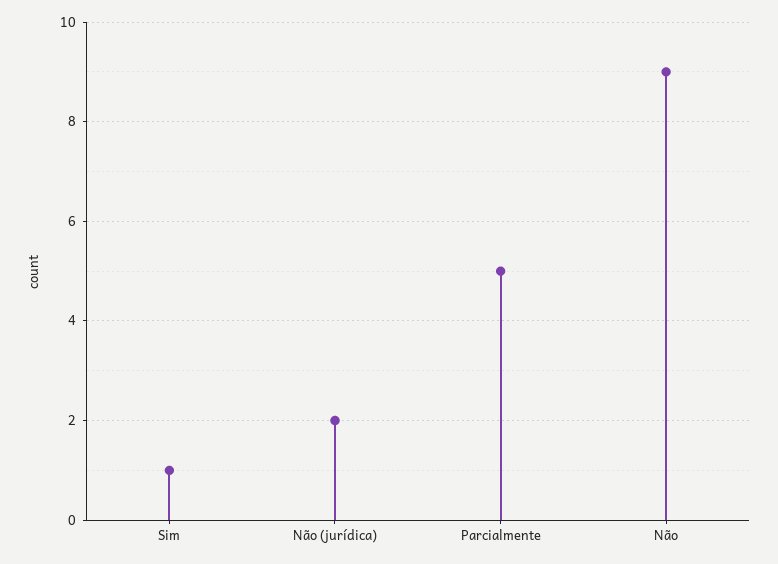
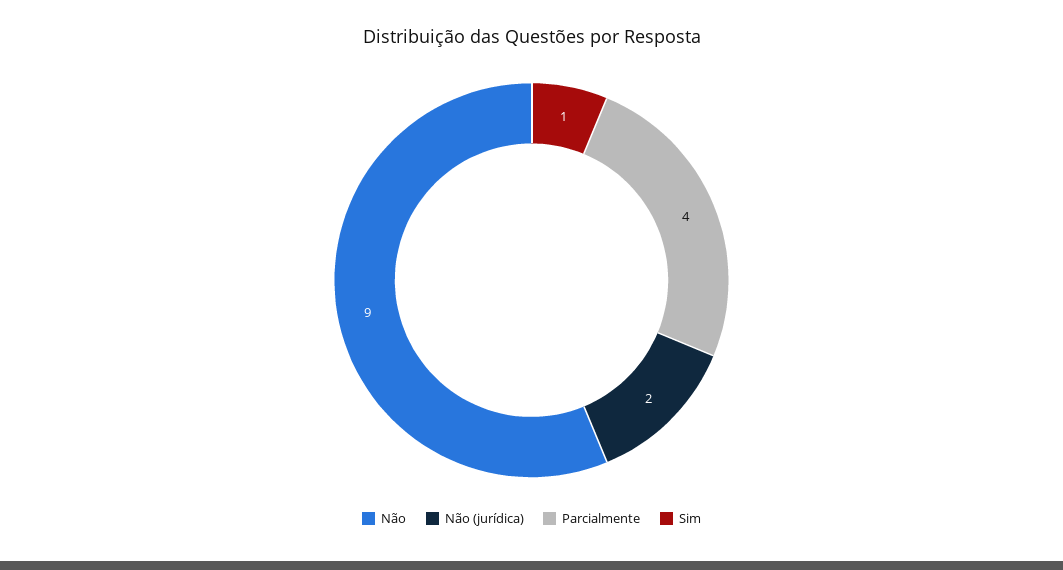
Parcialmente: 5 -> 4

